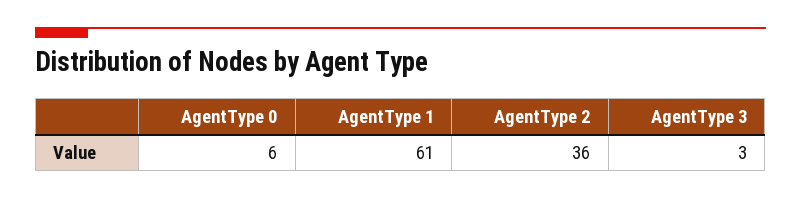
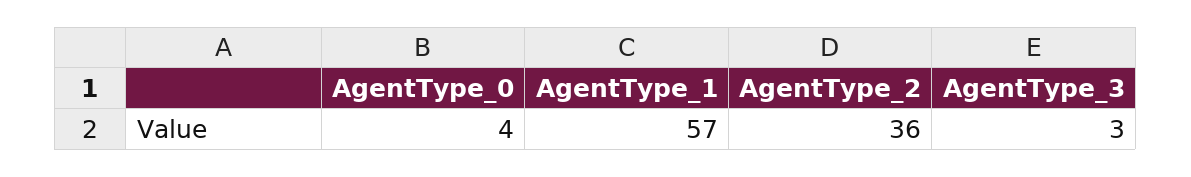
AgentType 0: 6 -> 4
AgentType 1: 61 -> 57

